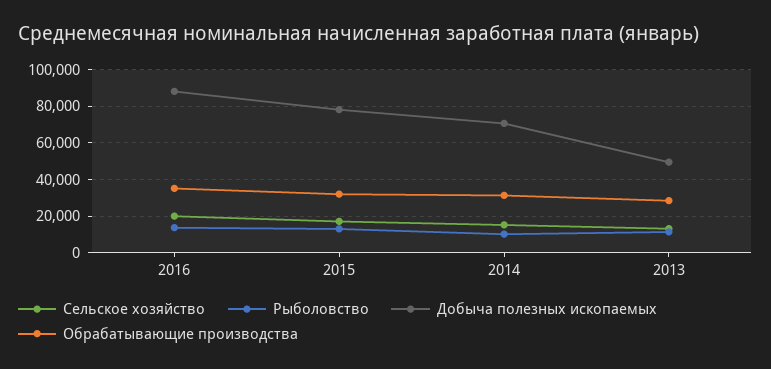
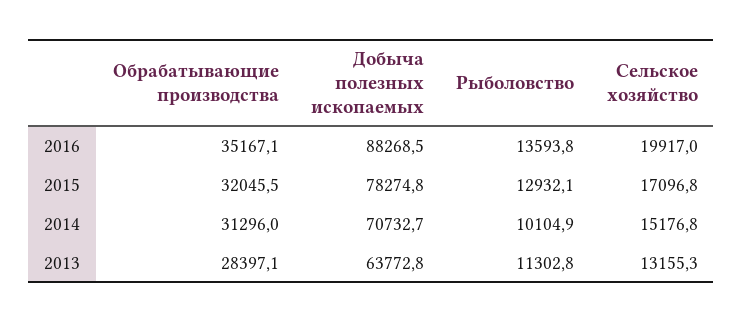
Добыча полезных ископаемых, 2013: 50000 -> 63772.8

